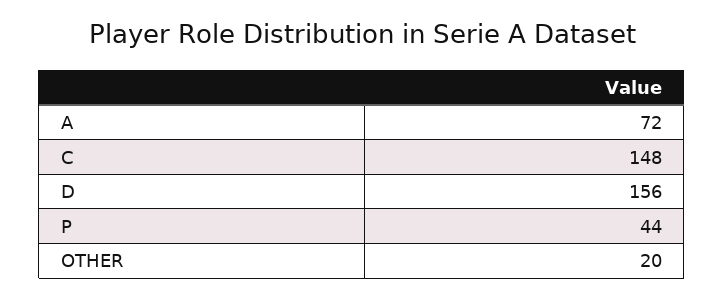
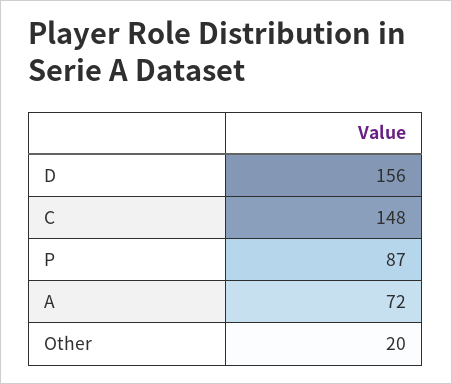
P: 44 -> 87

